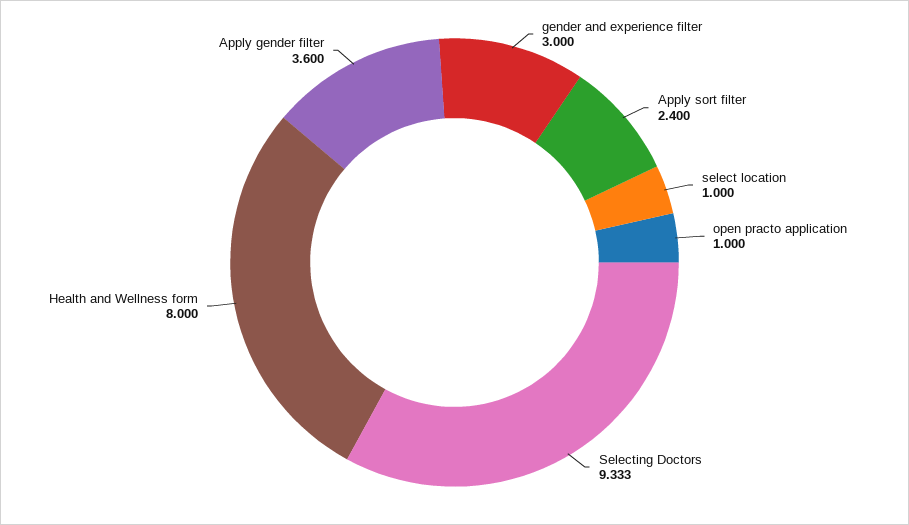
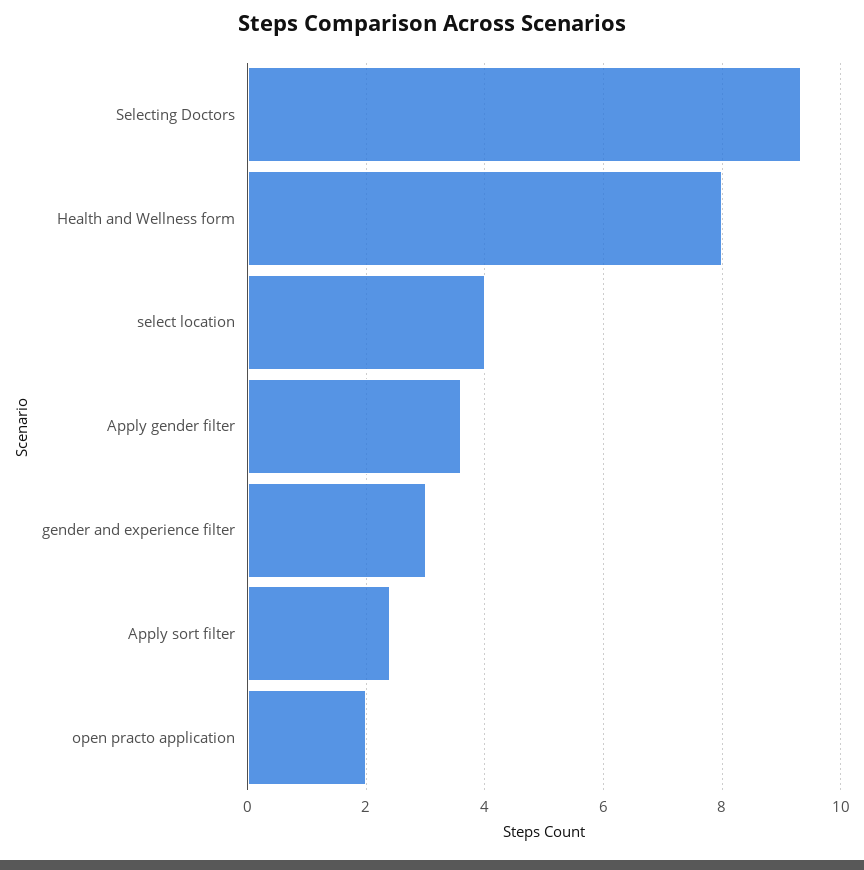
select location: 1 -> 4
open practo application: 1 -> 2

